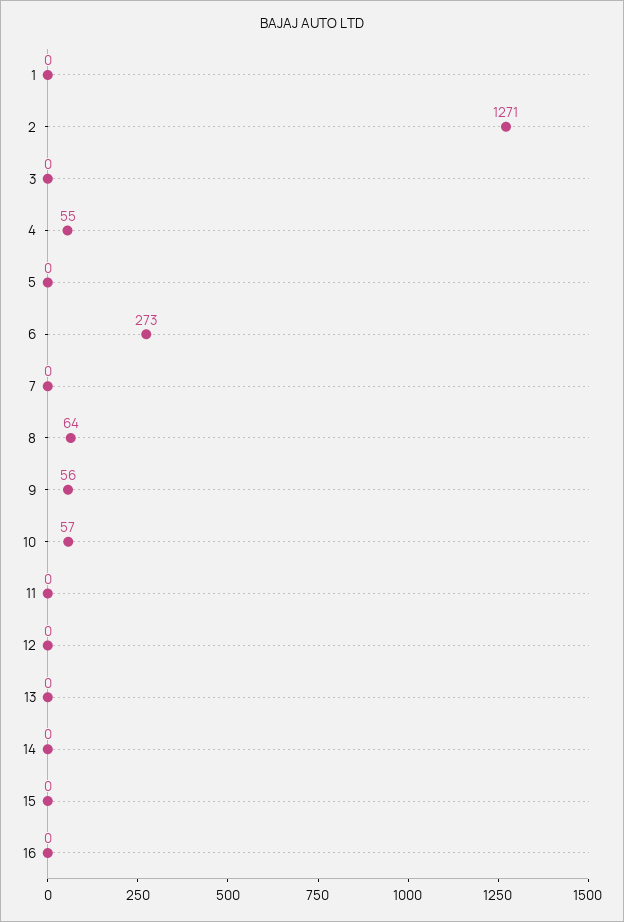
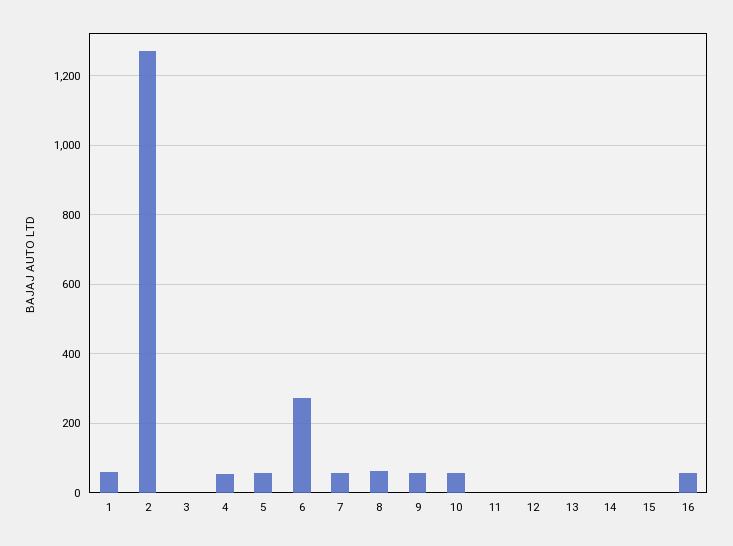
1: 0 -> 60
5: 0 -> 60
7: 0 -> 60
16: 0 -> 60

